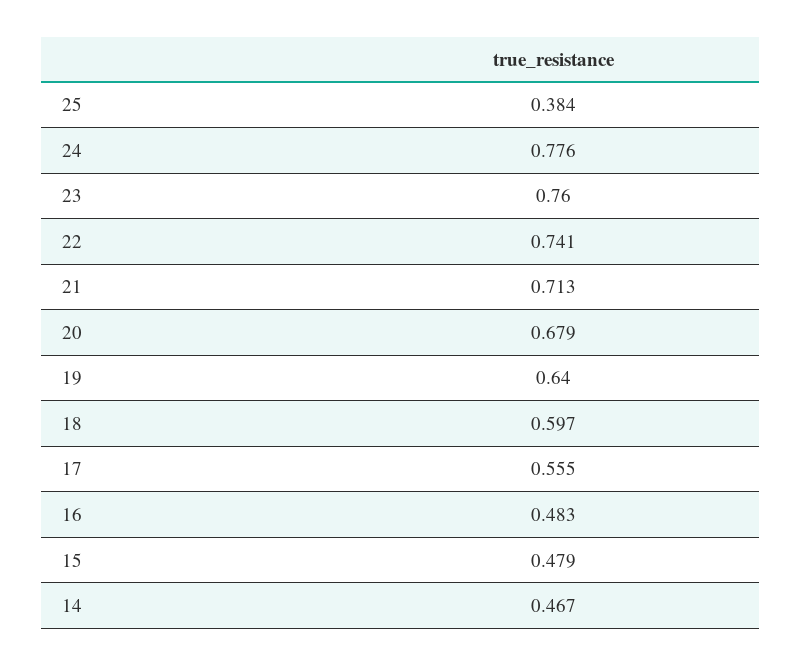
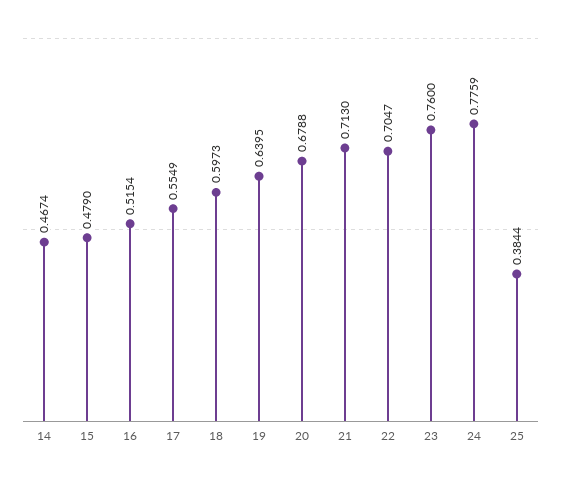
22: 0.741 -> 0.7047
16: 0.483 -> 0.5154

